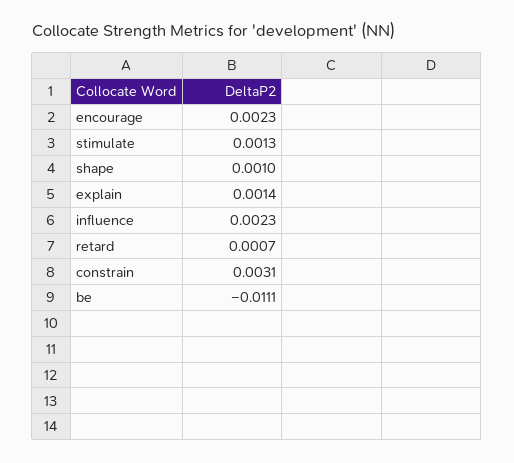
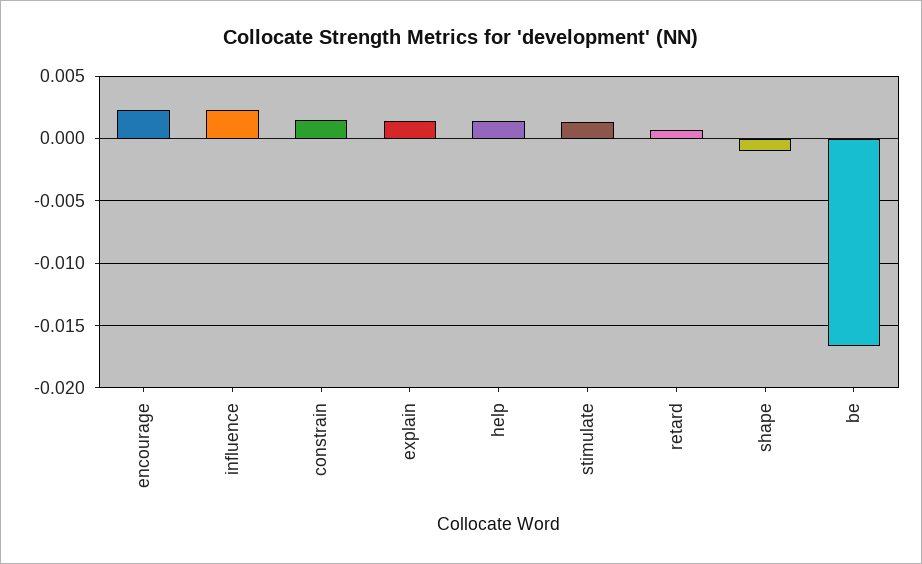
shape: 0.001 -> -0.001
constrain: 0.0031 -> 0.0015
be: -0.0111 -> -0.0165
help: none -> 0.0015

